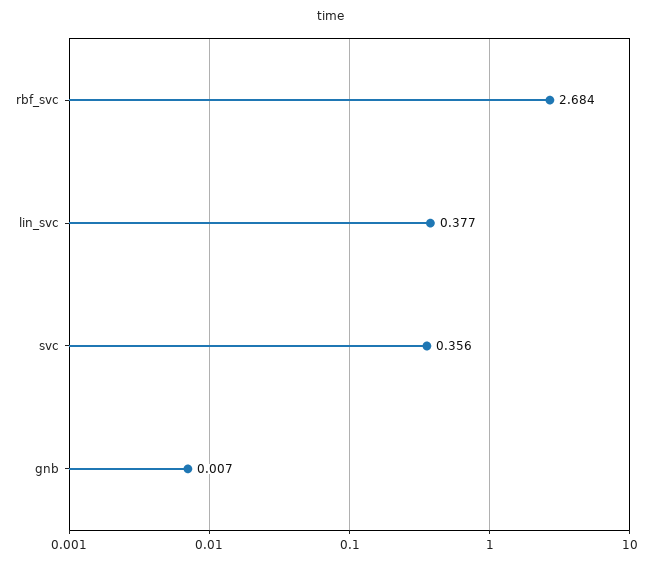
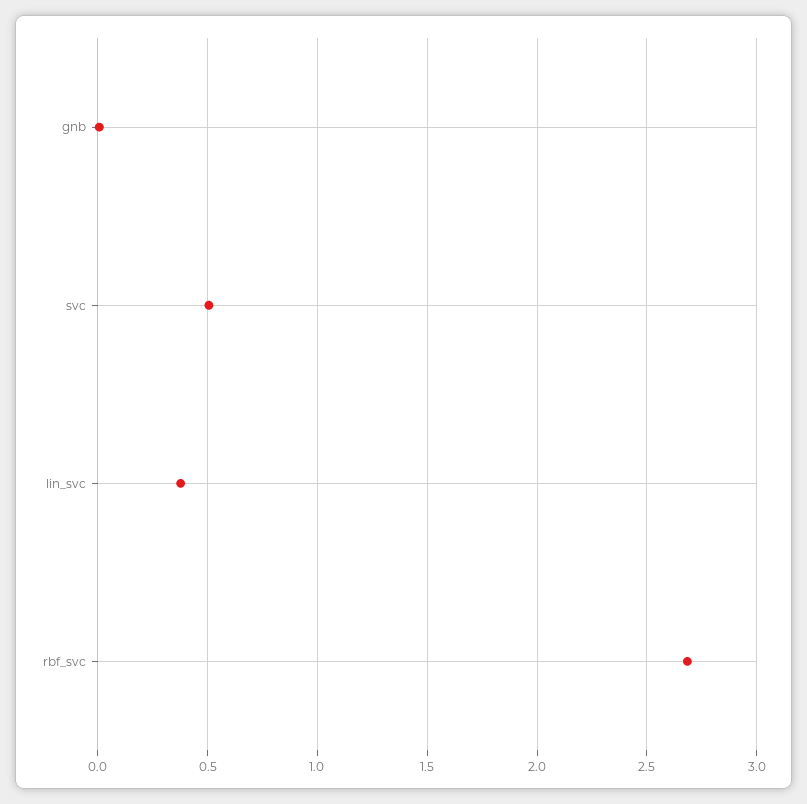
svc: 0.356 -> 0.5

